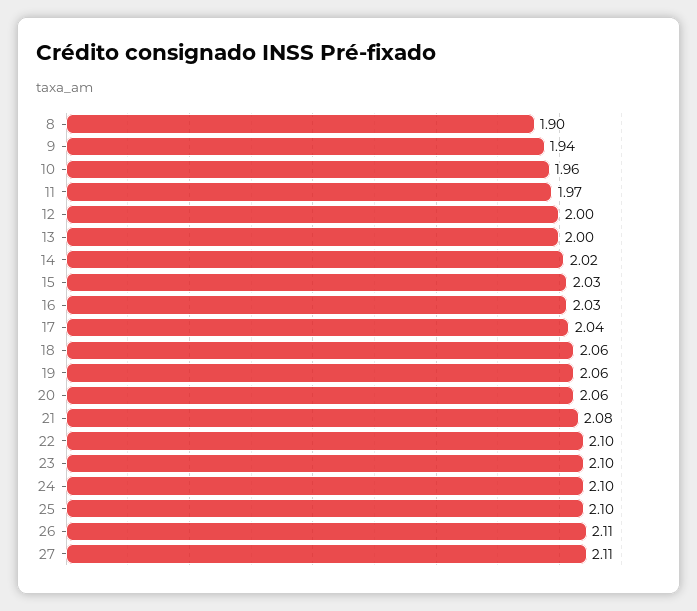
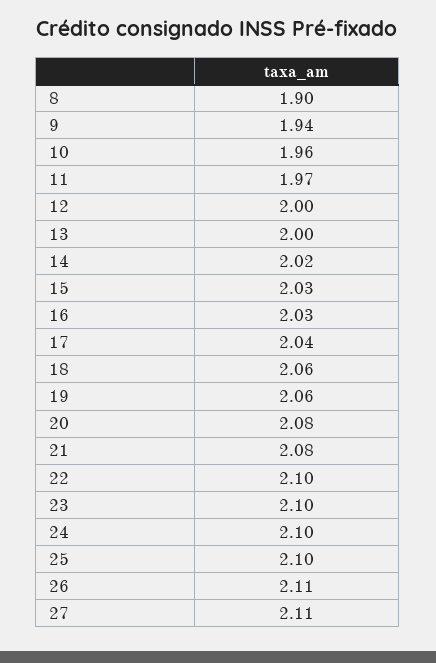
20: 2.06 -> 2.08

